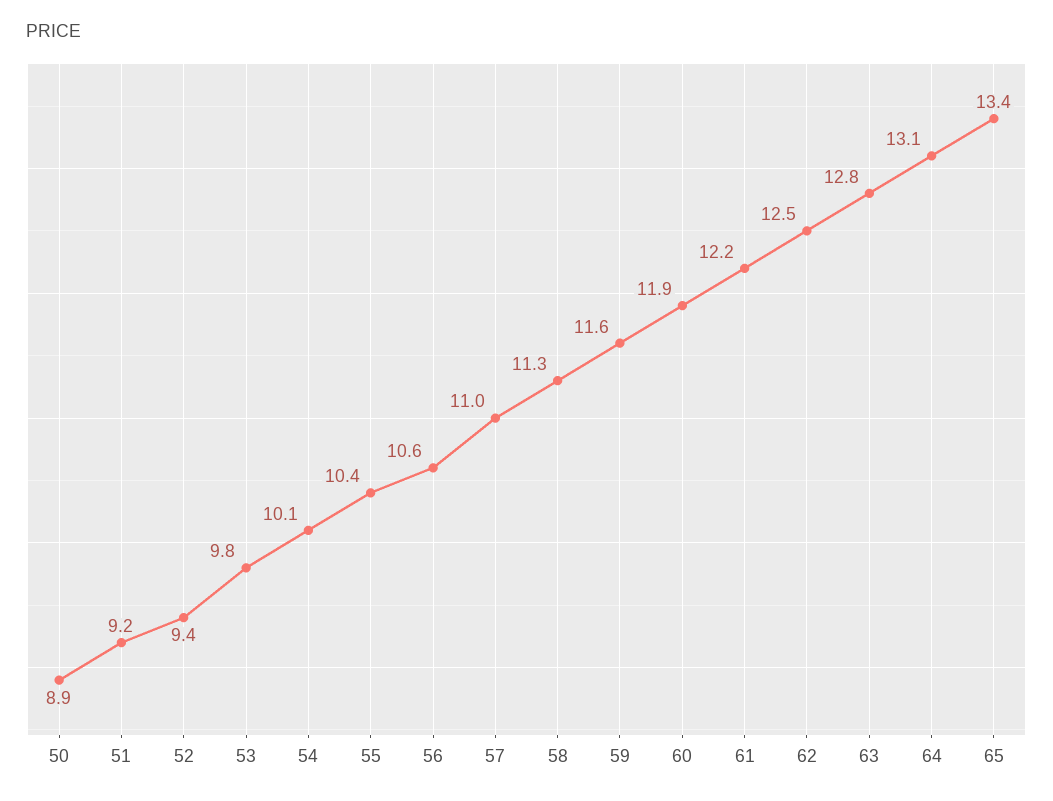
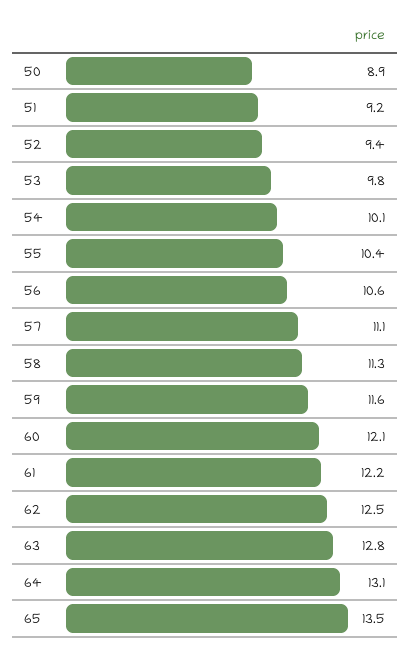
57: 11 -> 11.1
60: 11.9 -> 12.1
65: 13.4 -> 13.5

